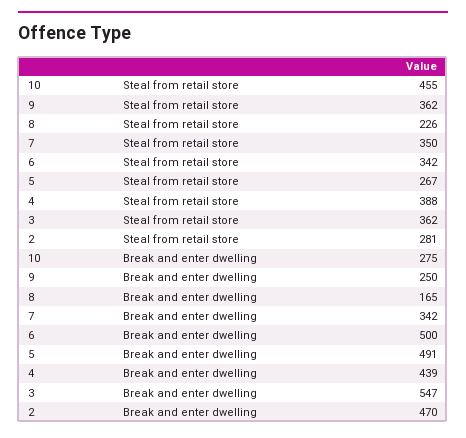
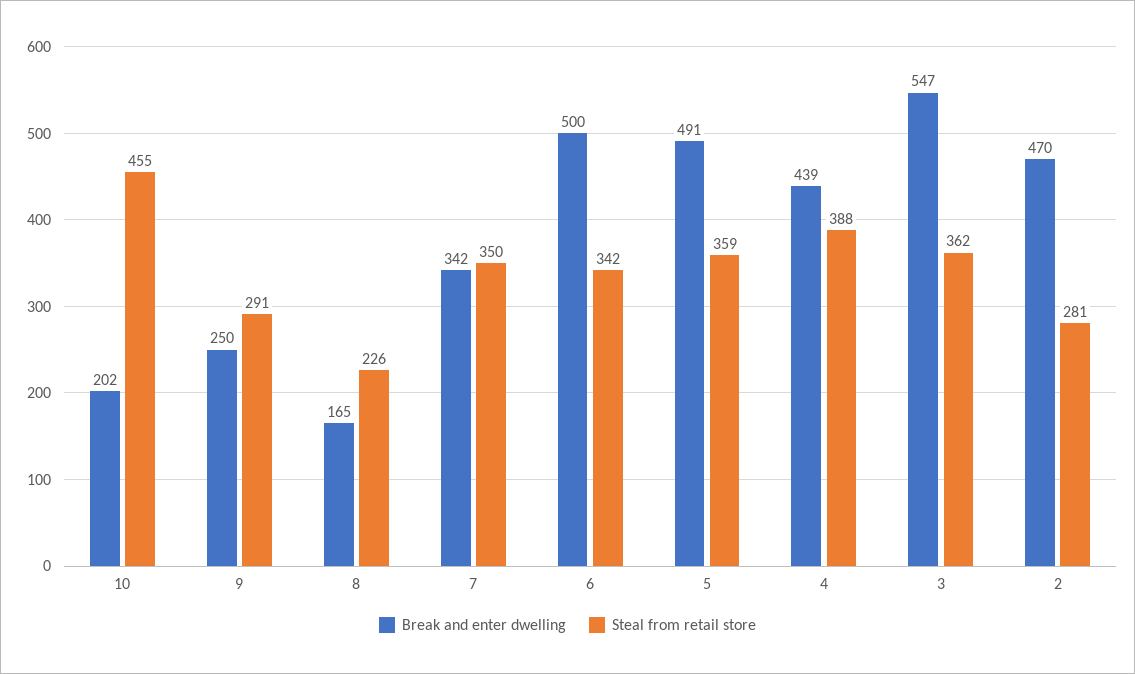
Steal from retail store, 9: 362 -> 291
Steal from retail store, 5: 267 -> 359
Break and enter dwelling, 10: 275 -> 202

